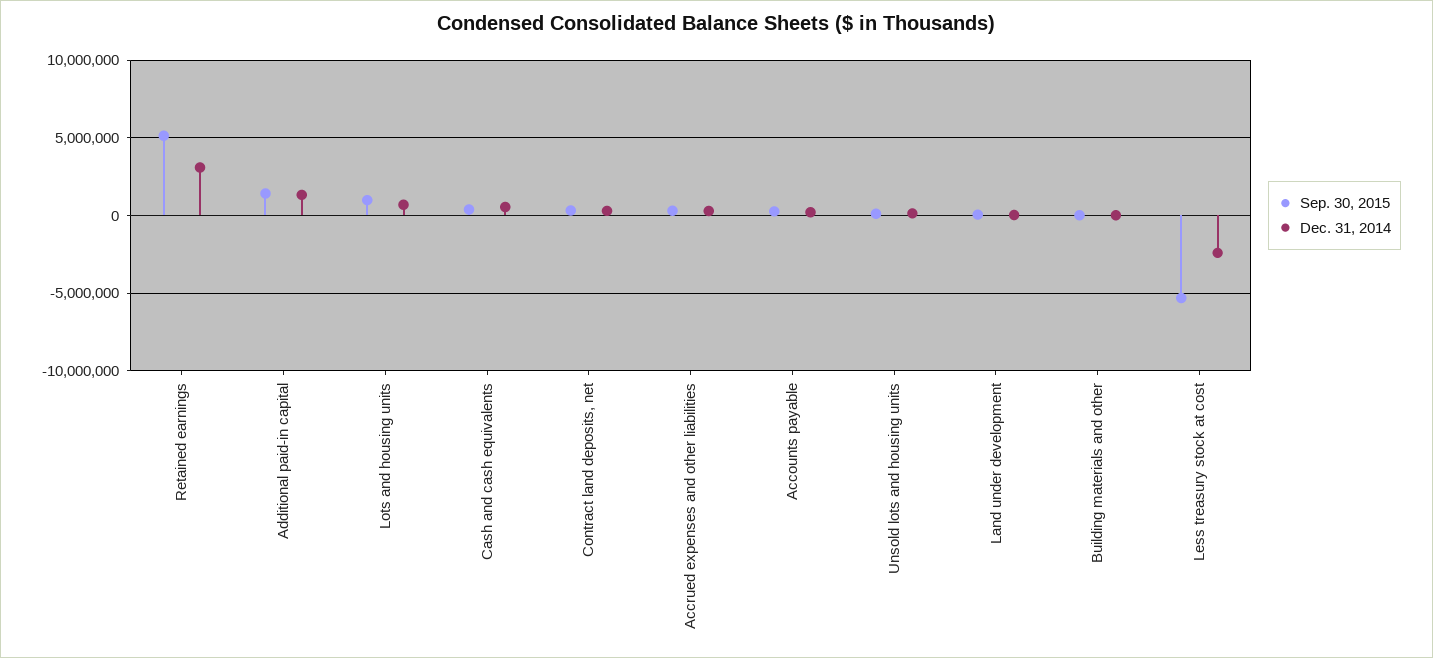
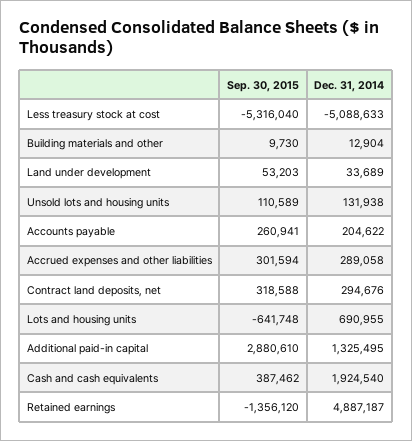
Sep. 30, 2015, Retained earnings: 5000000 -> -1356120
Dec. 31, 2014, Retained earnings: 3000000 -> 4887187
Sep. 30, 2015, Additional paid-in capital: 1500000 -> 2880610
Sep. 30, 2015, Lots and housing units: 1000000 -> -641748
Dec. 31, 2014, Cash and cash equivalents: 500000 -> 1924540
Dec. 31, 2014, Less treasury stock at cost: -2500000 -> -5088633

